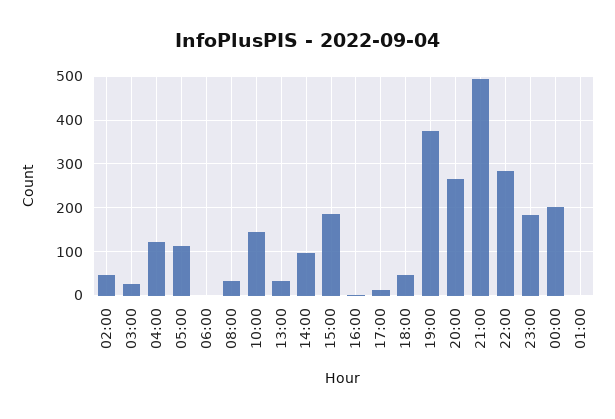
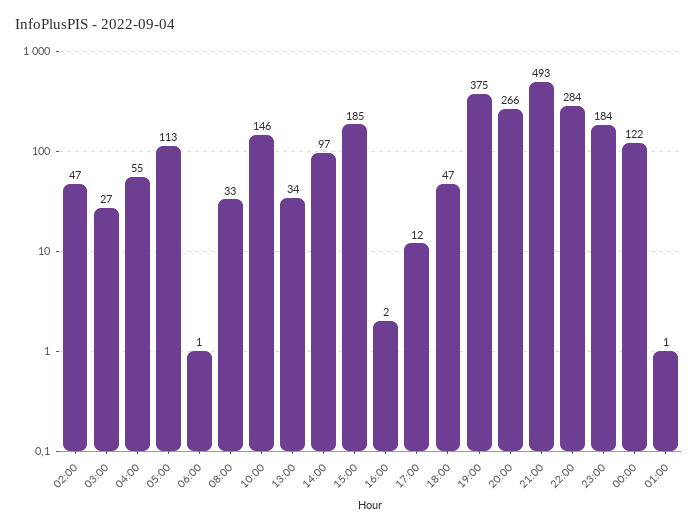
04:00: 120 -> 55
00:00: 200 -> 122

